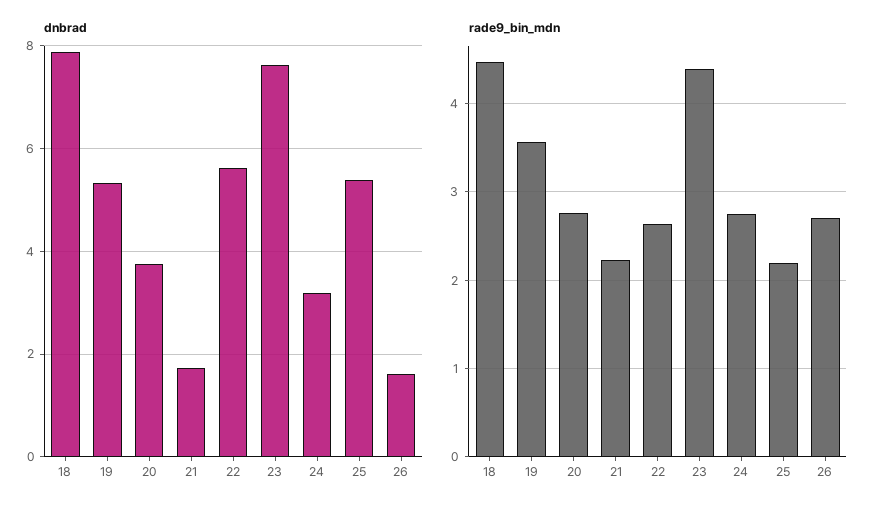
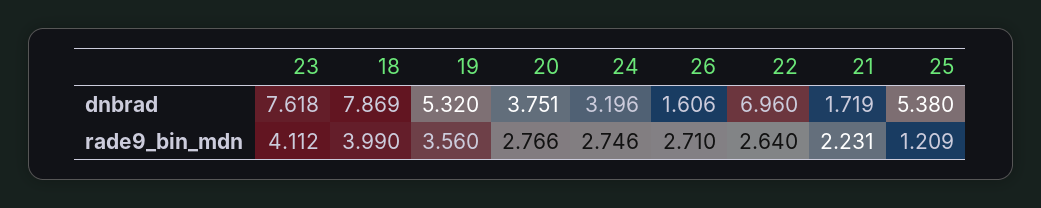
dnbrad, 22: 5.6 -> 6.96
rade9_bin_mdn, 18: 4.5 -> 3.99
rade9_bin_mdn, 23: 4.4 -> 4.112
rade9_bin_mdn, 25: 2.2 -> 1.209

